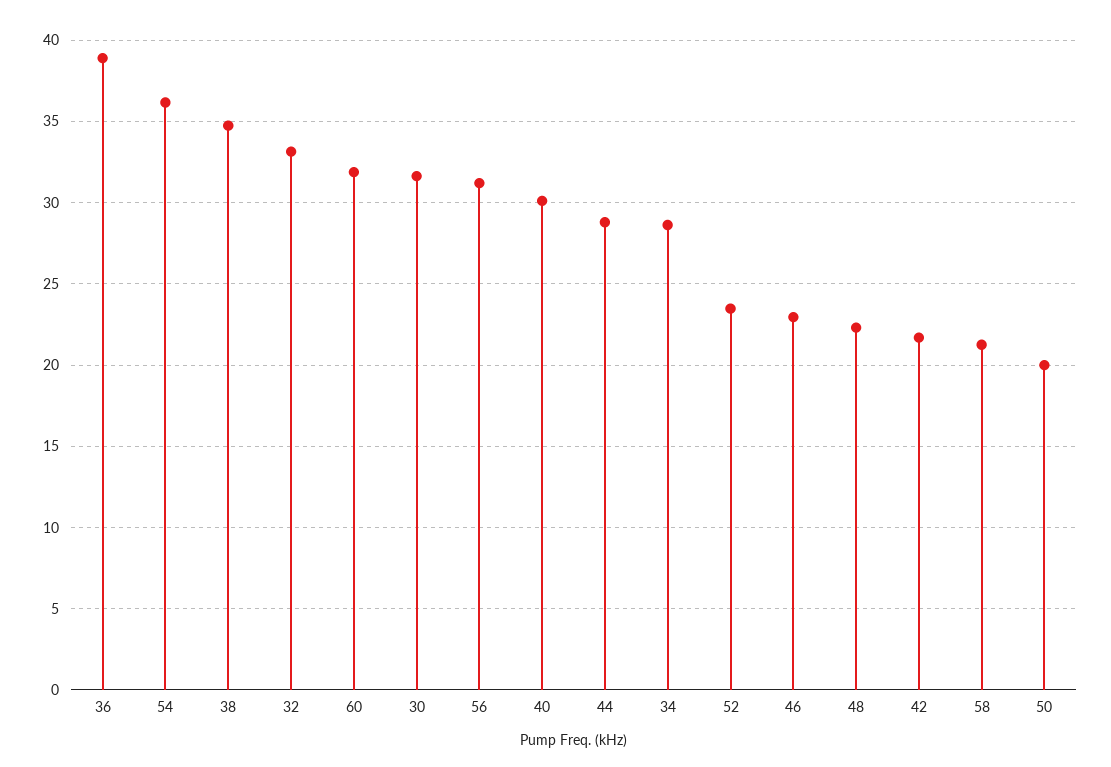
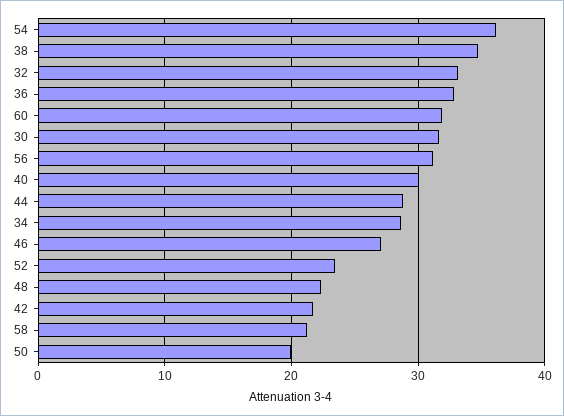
36: 39 -> 33
46: 23 -> 27

